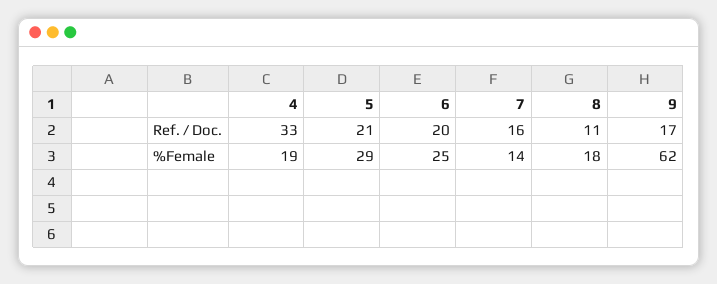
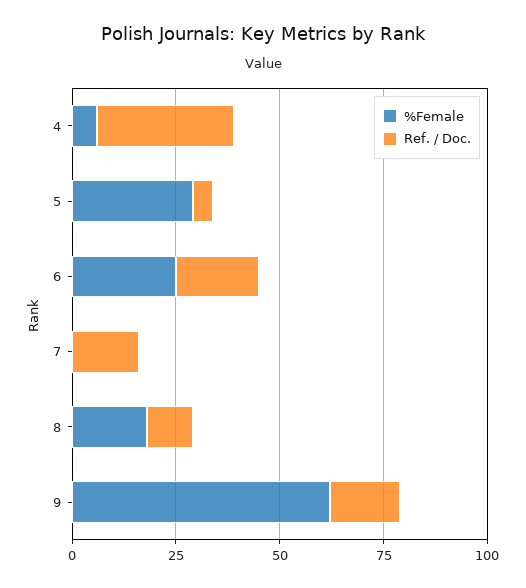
Ref. / Doc., 5: 21 -> 5
%Female, 4: 19 -> 5
%Female, 7: 14 -> 0

